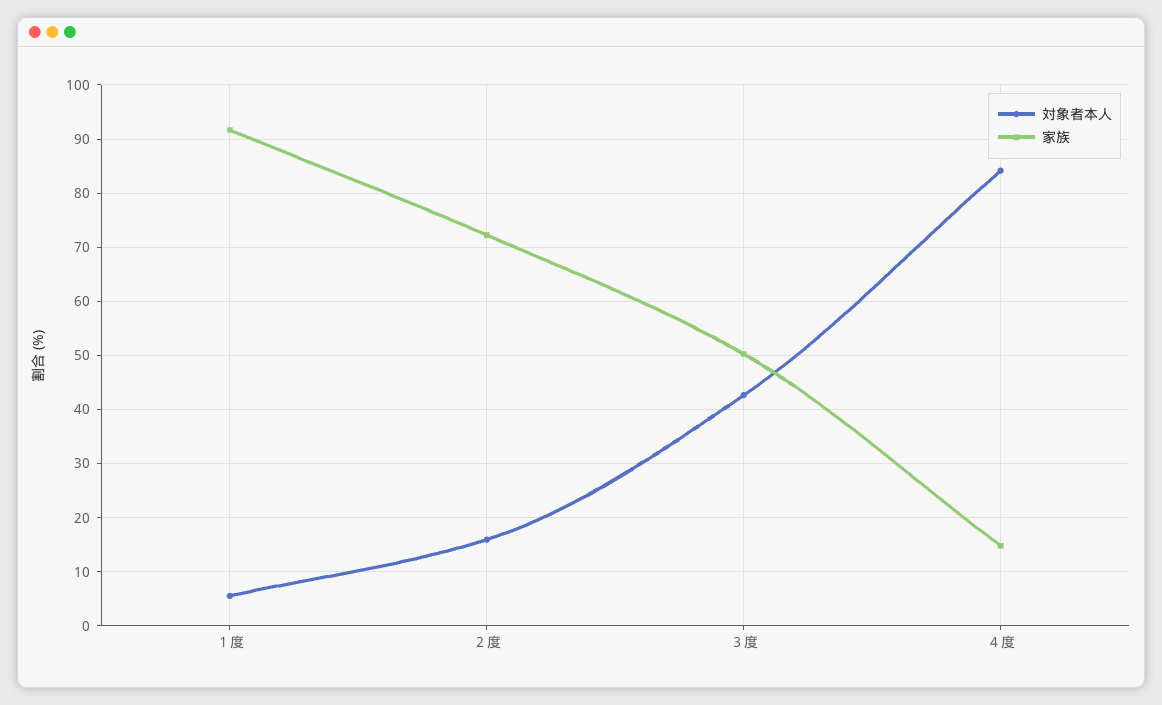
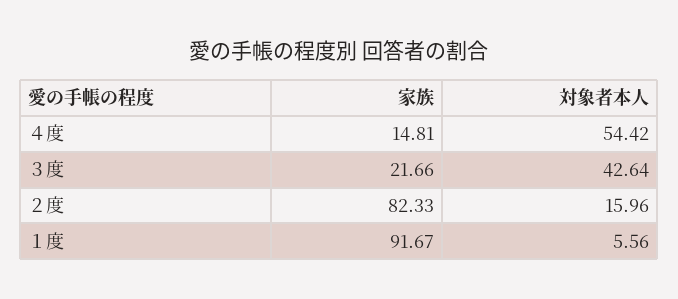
家族, ２度: 72 -> 82.33
家族, ３度: 50 -> 21.66
対象者本人, ４度: 84 -> 54.42

